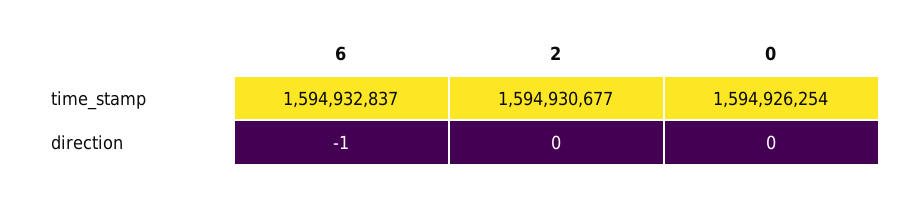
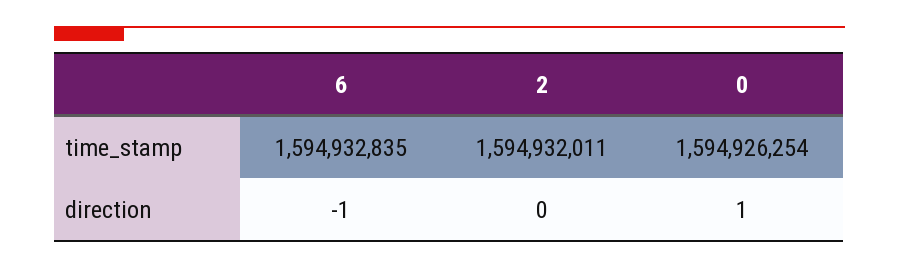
6, time_stamp: 1594932837 -> 1594932835
2, time_stamp: 1594930677 -> 1594932011
0, direction: 0 -> 1

